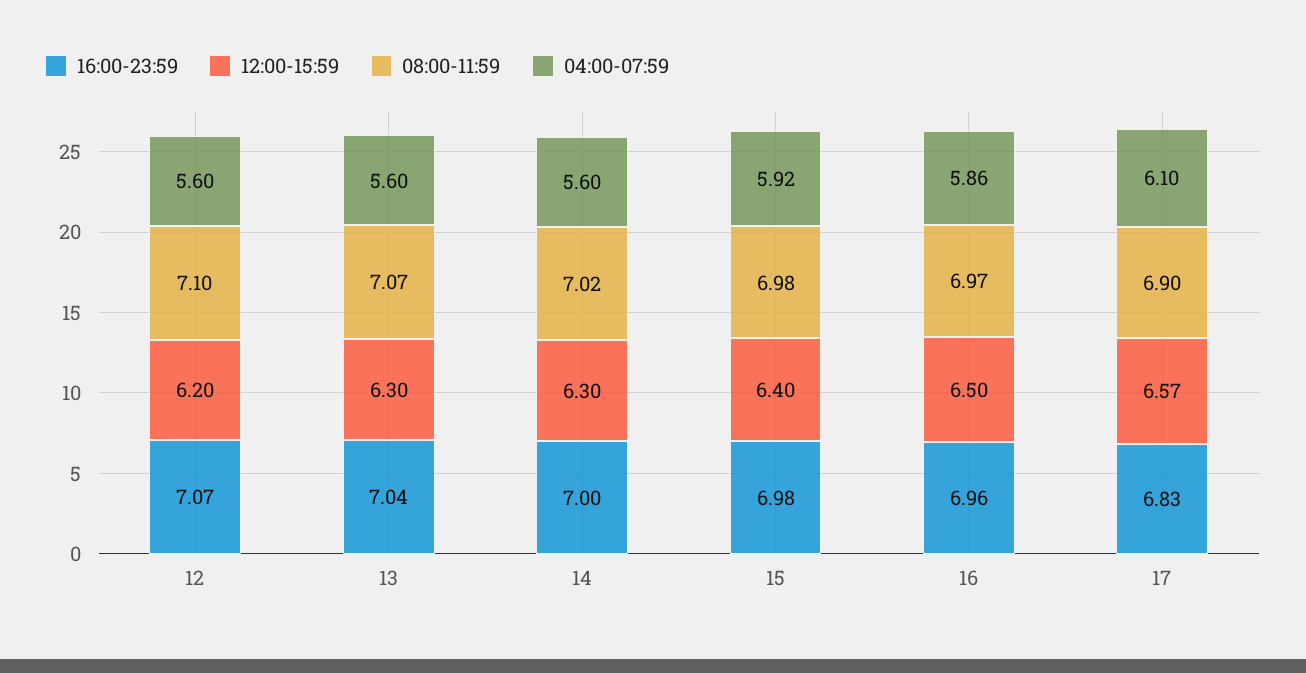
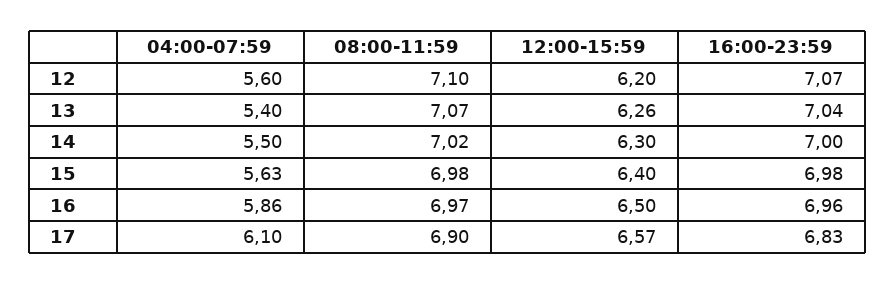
12:00-15:59, 13: 6.3 -> 6.26
04:00-07:59, 13: 5.6 -> 5.4
04:00-07:59, 14: 5.6 -> 5.5
04:00-07:59, 15: 5.92 -> 5.63

